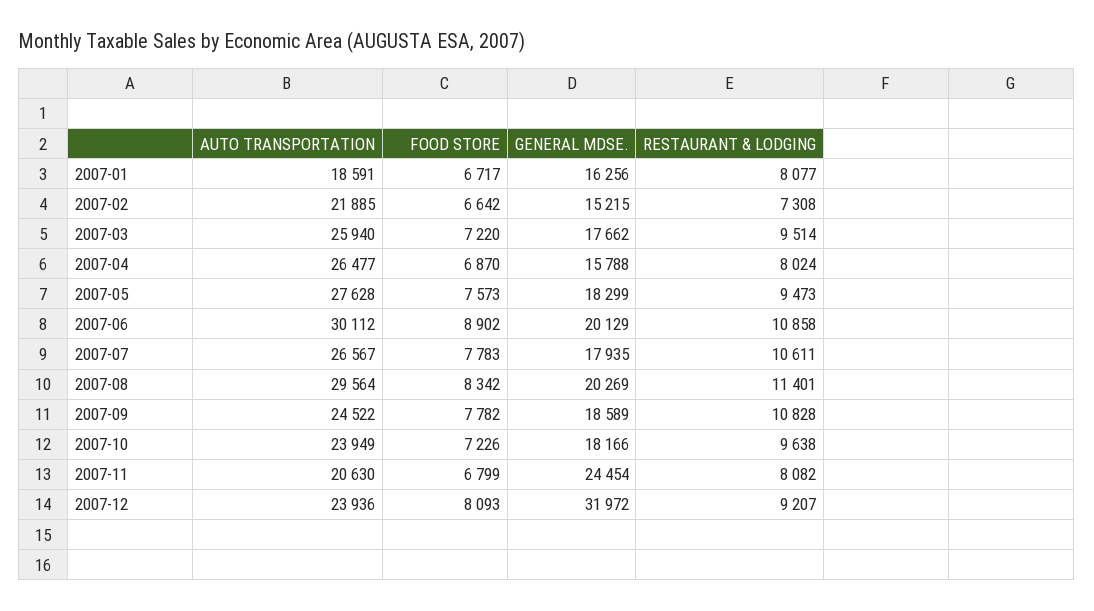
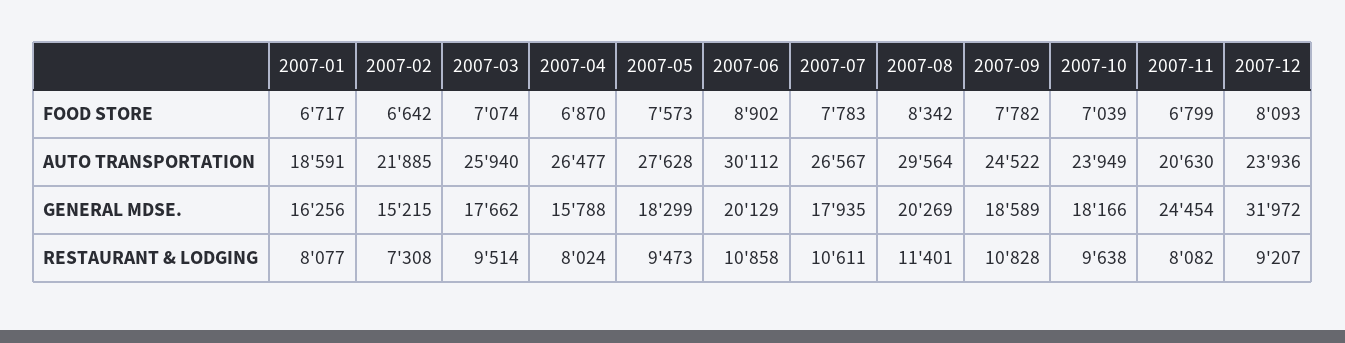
FOOD STORE, 2007-03: 7220 -> 7074
FOOD STORE, 2007-10: 7226 -> 7039

